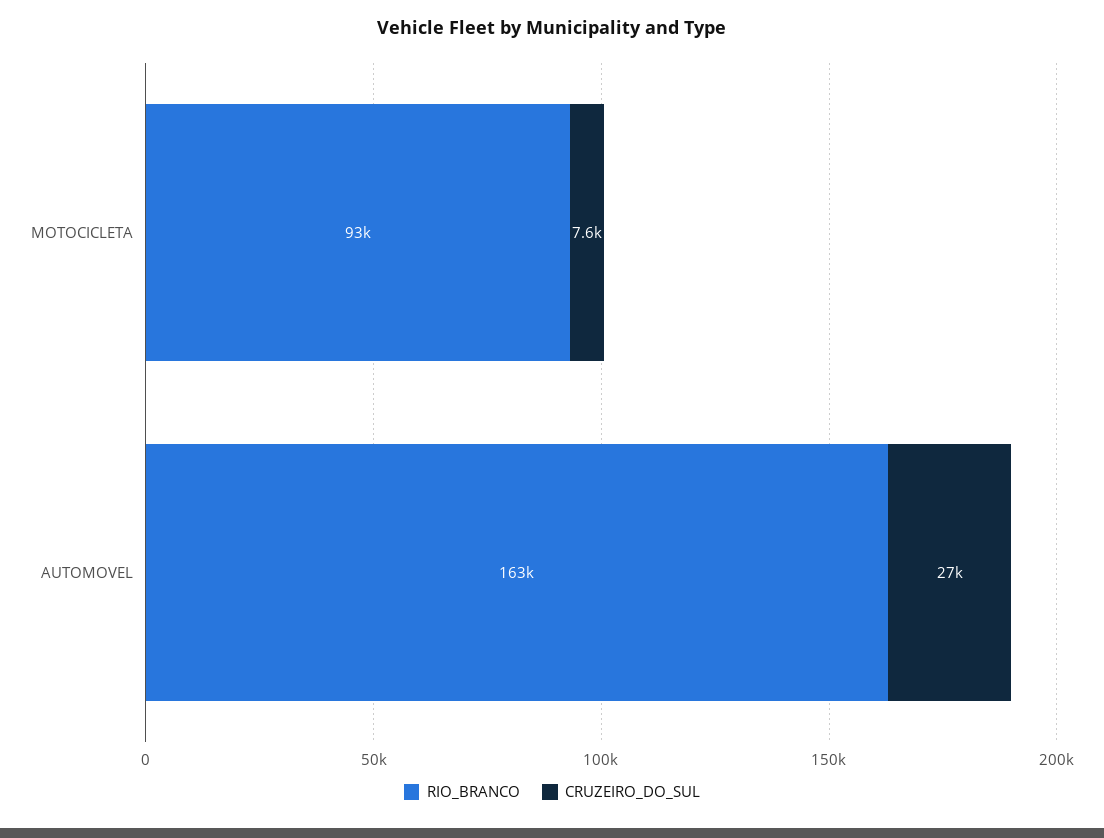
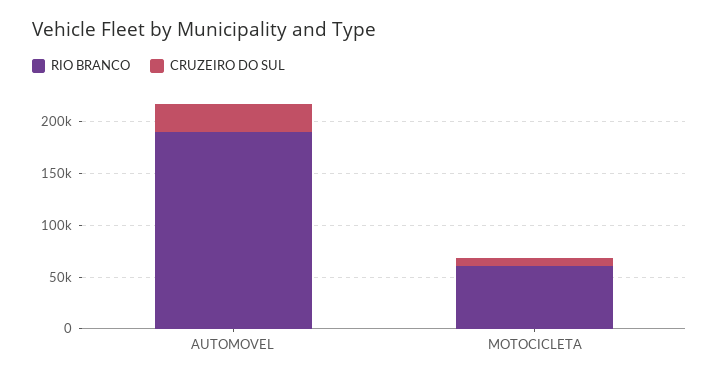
RIO_BRANCO, MOTOCICLETA: 93000 -> 60000
RIO_BRANCO, AUTOMOVEL: 163000 -> 190000

